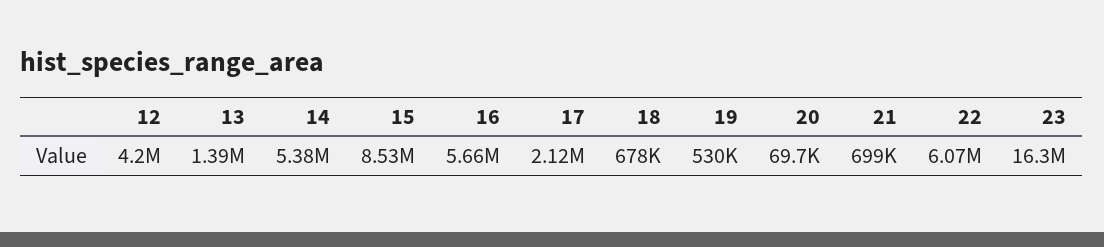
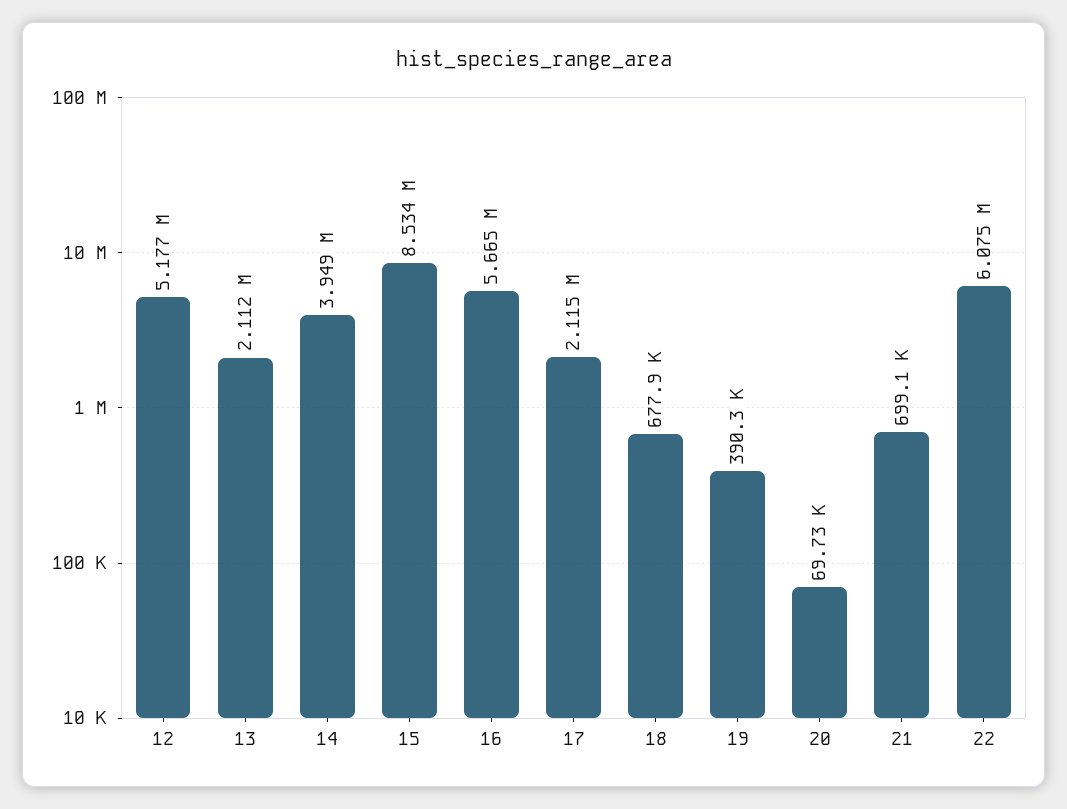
12: 4200000 -> 5177000
13: 1390000 -> 2112000
14: 5380000 -> 3949000
19: 530000 -> 390300
23: 16300000 -> none

